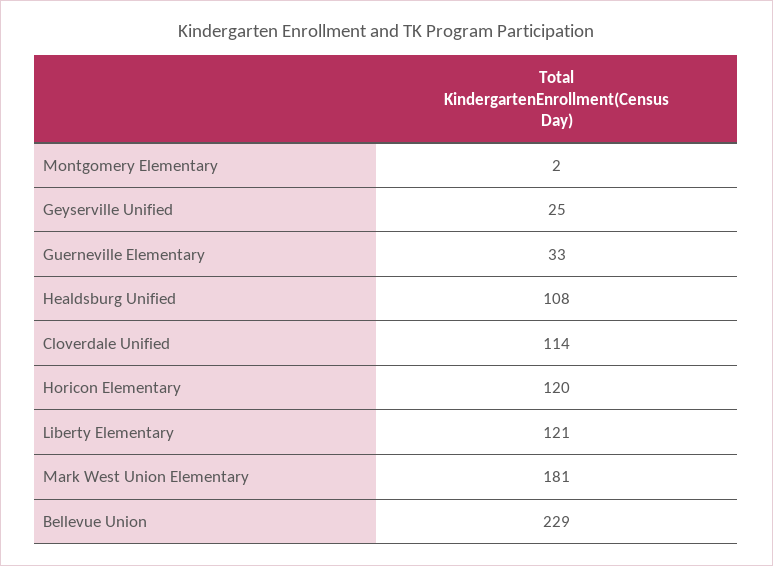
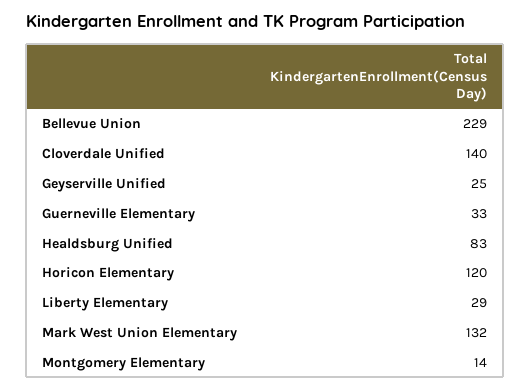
Montgomery Elementary: 2 -> 14
Healdsburg Unified: 108 -> 83
Cloverdale Unified: 114 -> 140
Liberty Elementary: 121 -> 29
Mark West Union Elementary: 181 -> 132

